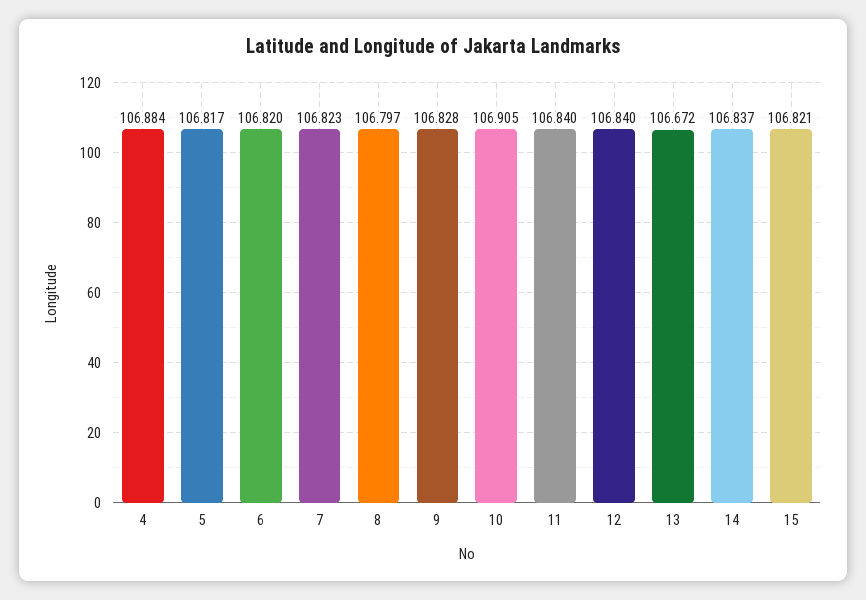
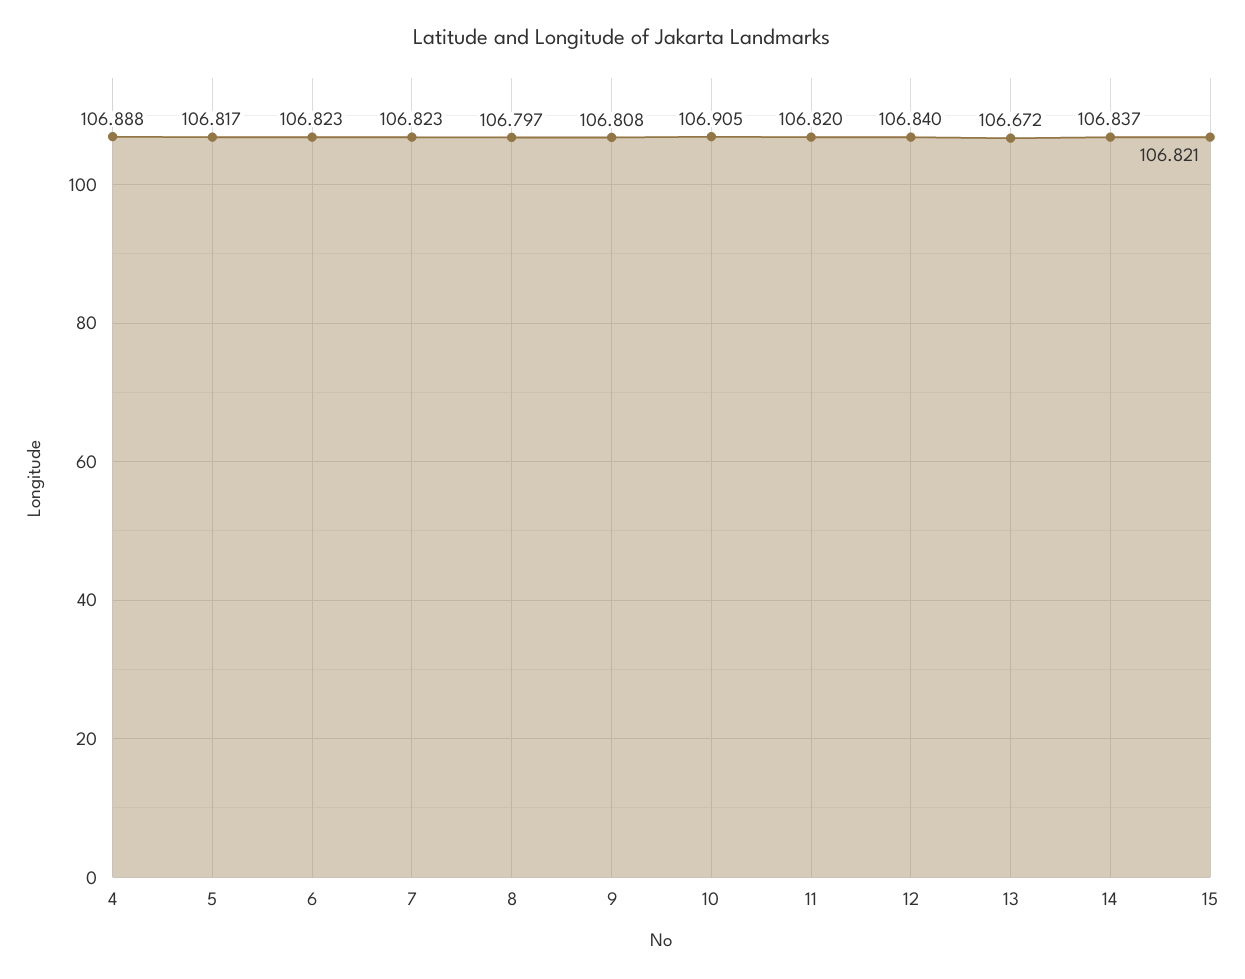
4: 106.884 -> 106.888
6: 106.82 -> 106.823
9: 106.828 -> 106.808
11: 106.84 -> 106.82

